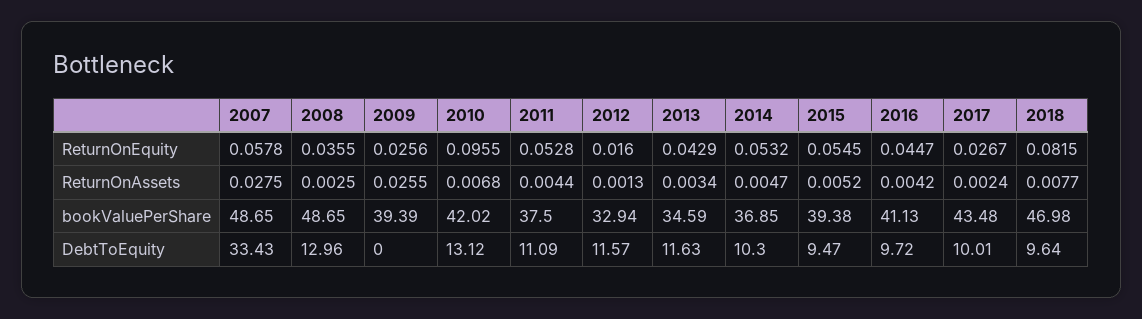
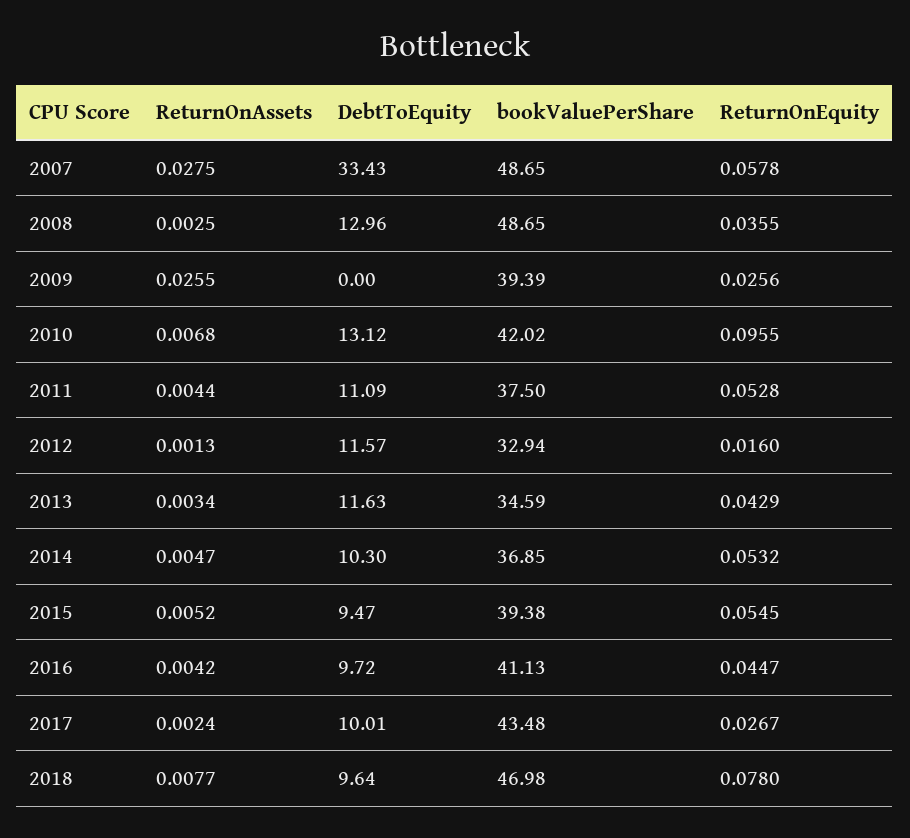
2018, ReturnOnEquity: 0.0815 -> 0.078

